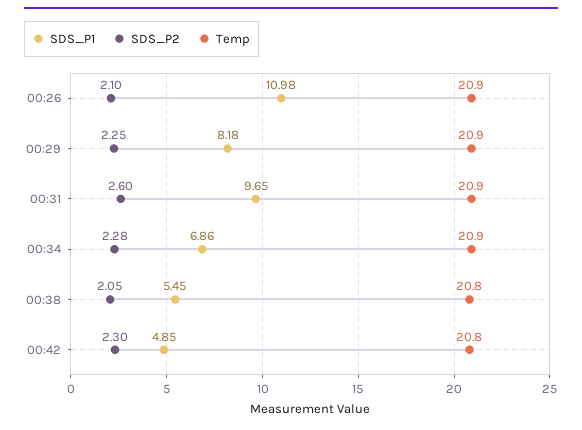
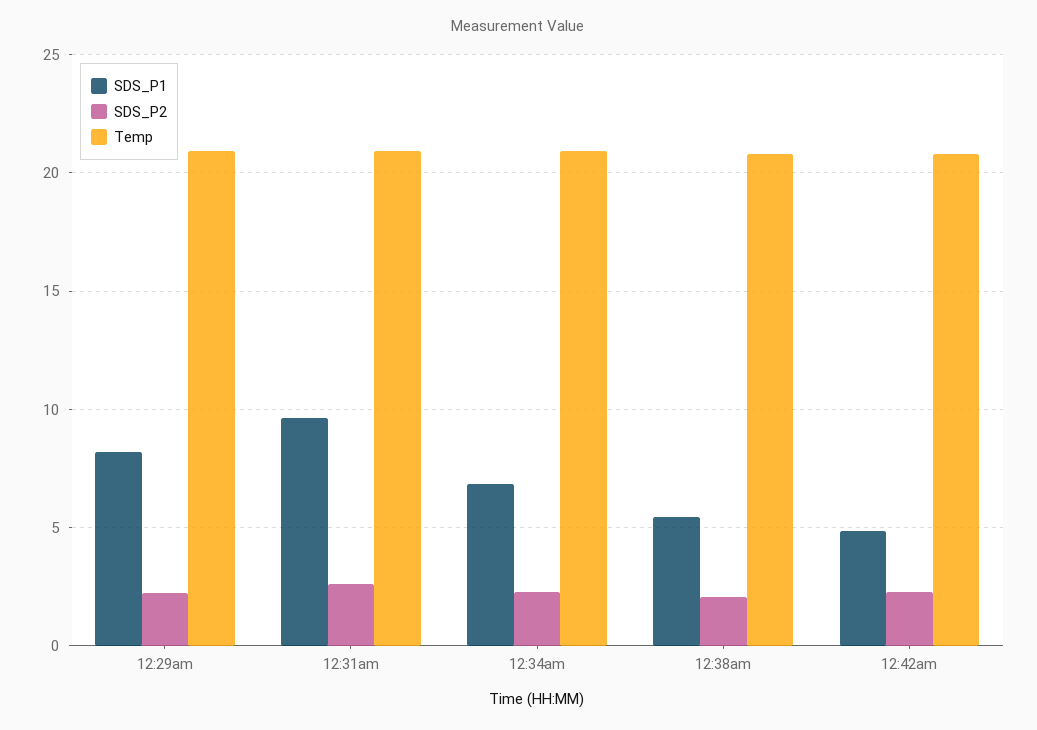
SDS_P1, 00:26: 10.98 -> none
SDS_P2, 00:26: 2.1 -> none
Temp, 00:26: 20.9 -> none

